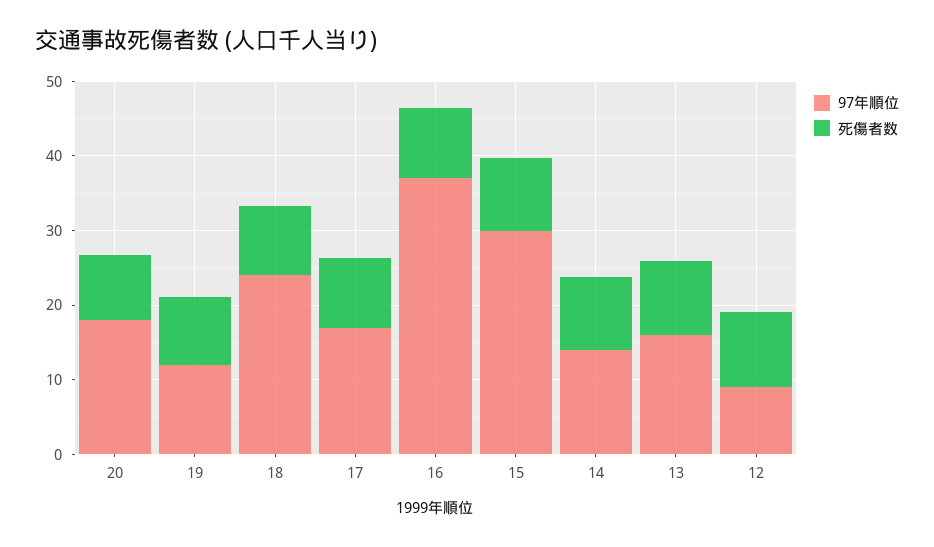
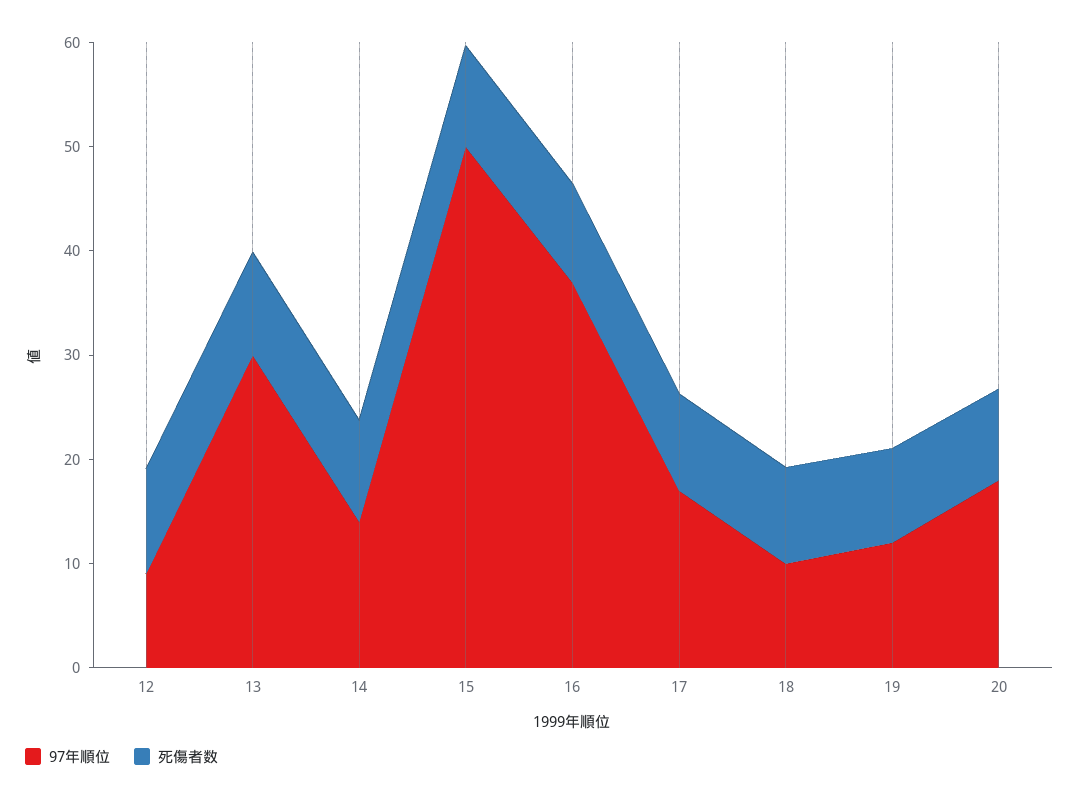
97年順位, 18: 24 -> 10
97年順位, 15: 30 -> 50
97年順位, 13: 16 -> 30

